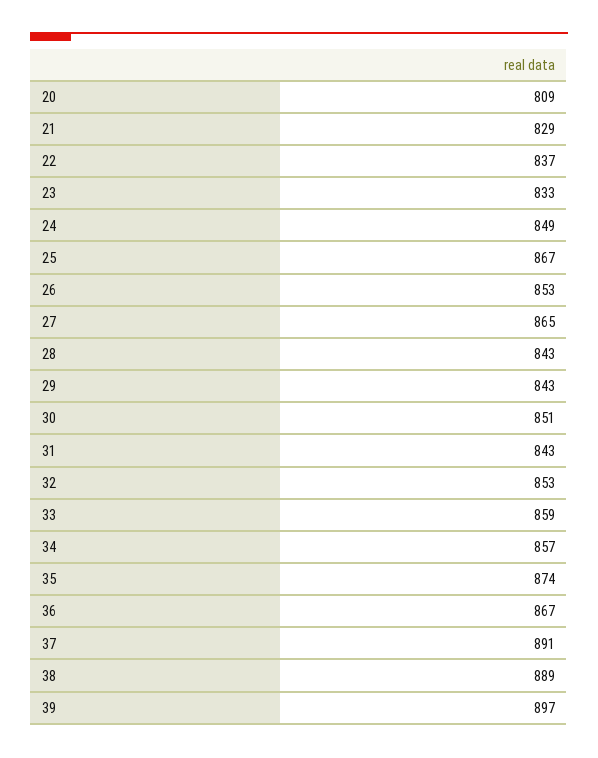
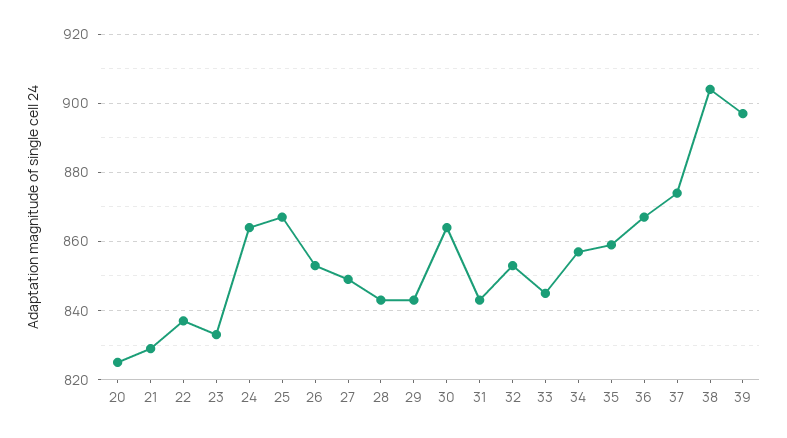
20: 809 -> 825
24: 849 -> 865
27: 865 -> 850
30: 851 -> 865
33: 859 -> 845
35: 874 -> 860
37: 891 -> 875
38: 889 -> 905

